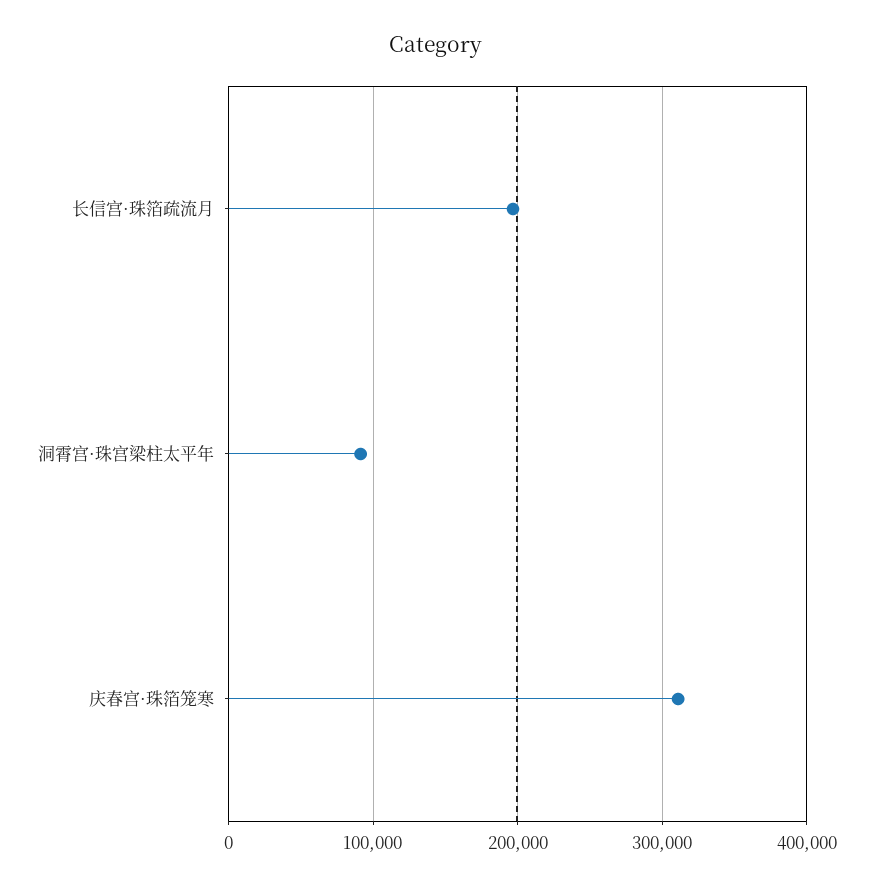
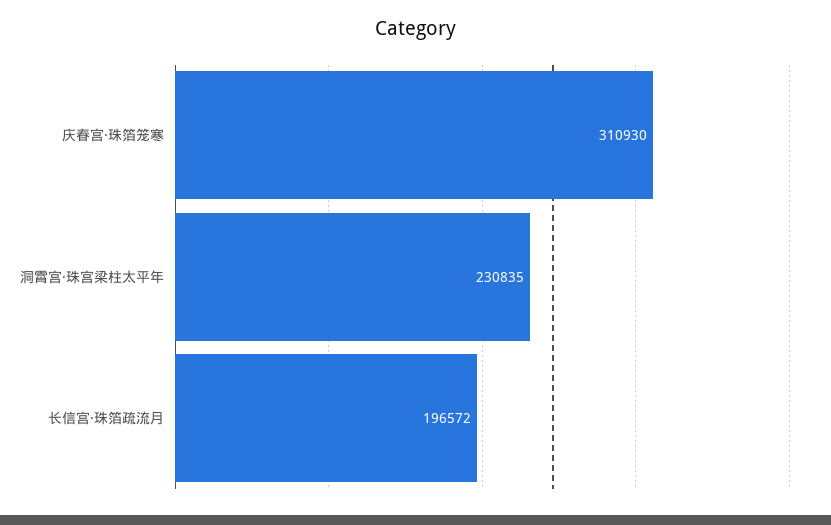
洞霄宫·珠宫梁柱太平年: 90000 -> 230835

